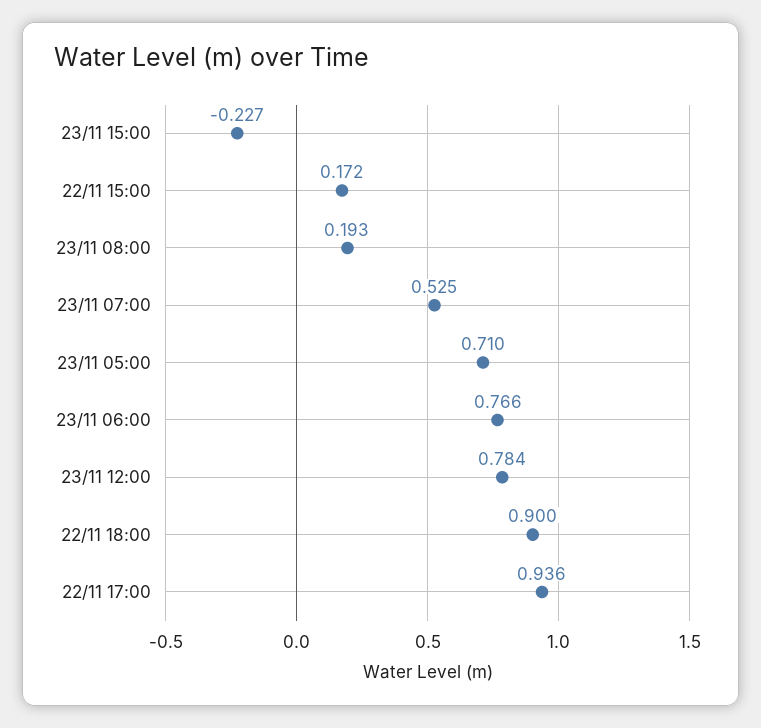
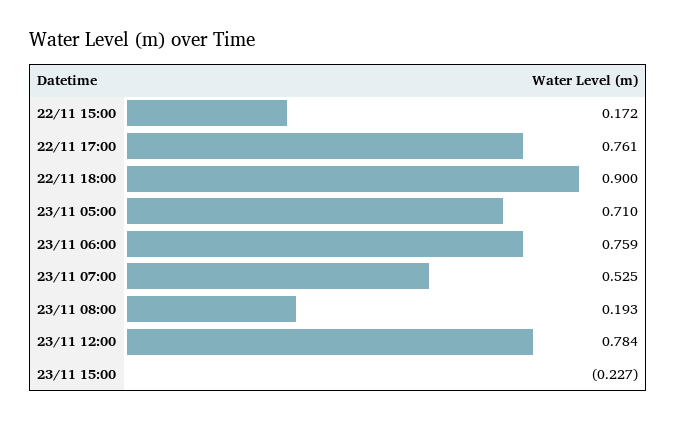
23/11 06:00: 0.766 -> 0.759
22/11 17:00: 0.936 -> 0.761

